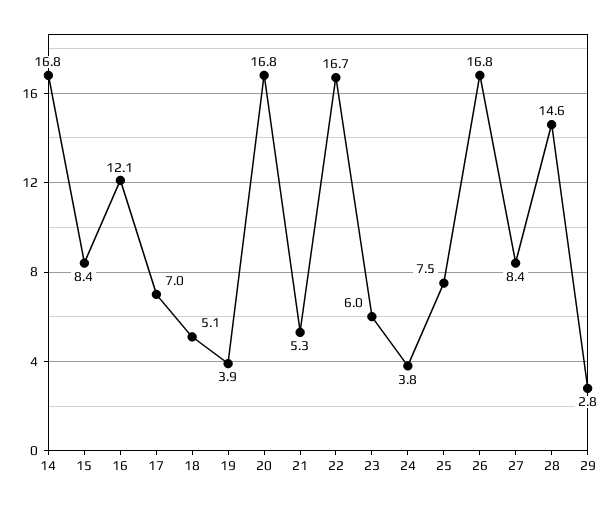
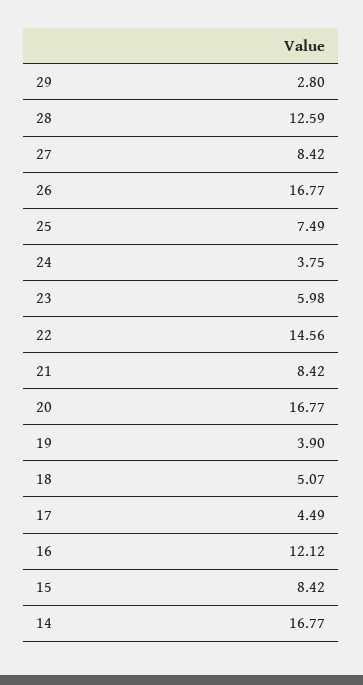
17: 7 -> 4.49
21: 5.3 -> 8.42
22: 16.7 -> 14.56
28: 14.6 -> 12.59

